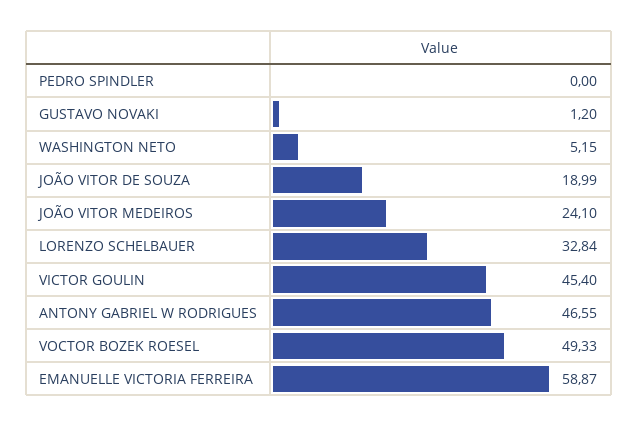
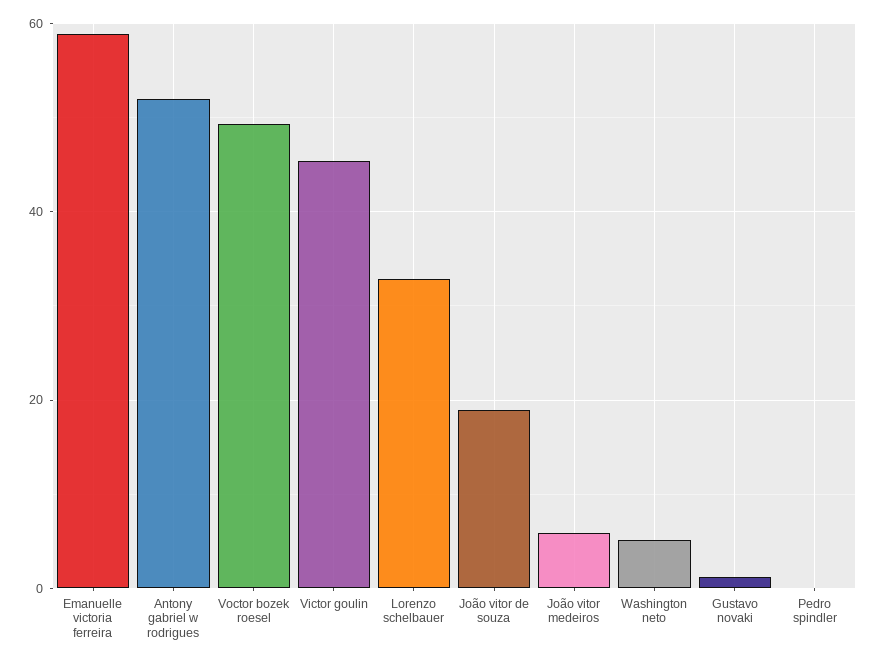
JOÃO VITOR MEDEIROS: 24.1 -> 6
ANTONY GABRIEL W RODRIGUES: 46.55 -> 52

